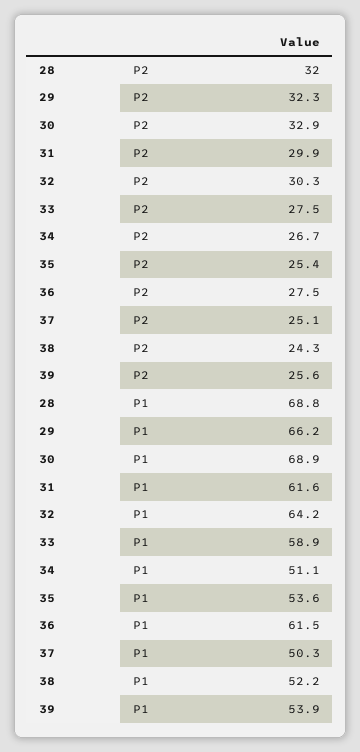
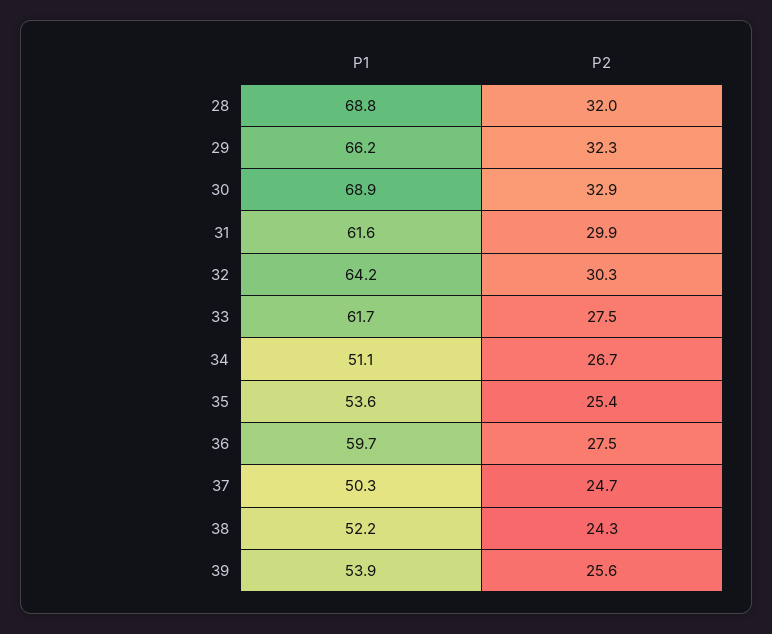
37, P2: 25.1 -> 24.7
33, P1: 58.9 -> 61.7
36, P1: 61.5 -> 59.7

